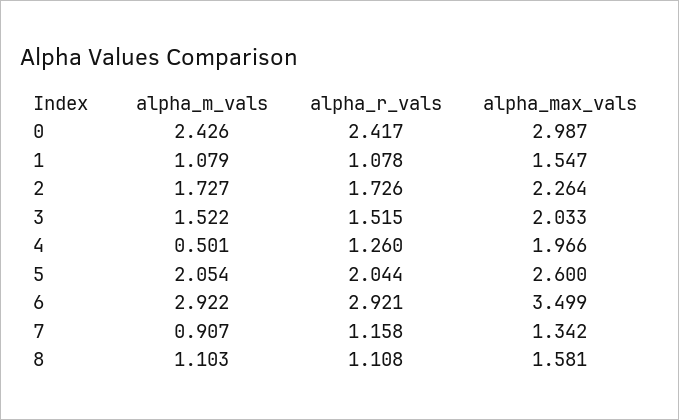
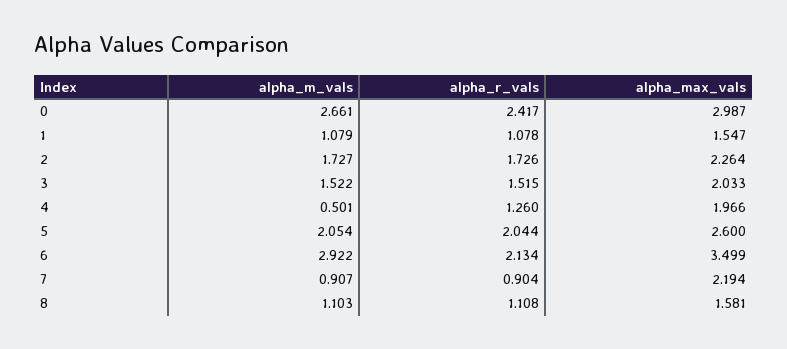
alpha_m_vals, 0: 2.426 -> 2.661
alpha_r_vals, 6: 2.921 -> 2.134
alpha_r_vals, 7: 1.158 -> 0.904
alpha_max_vals, 7: 1.342 -> 2.194

